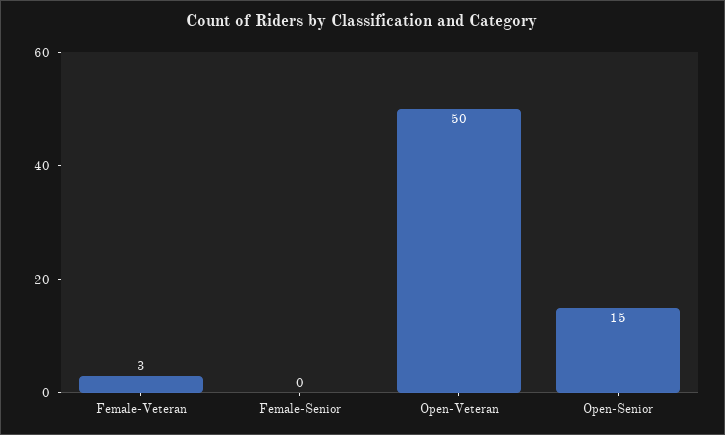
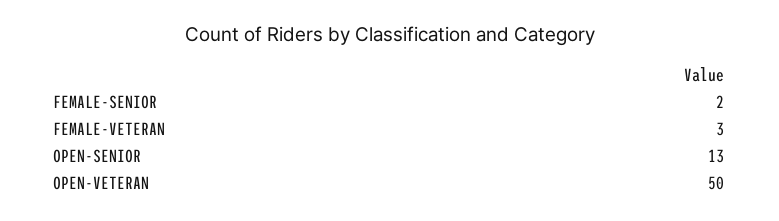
Female-Senior: 0 -> 2
Open-Senior: 15 -> 13

